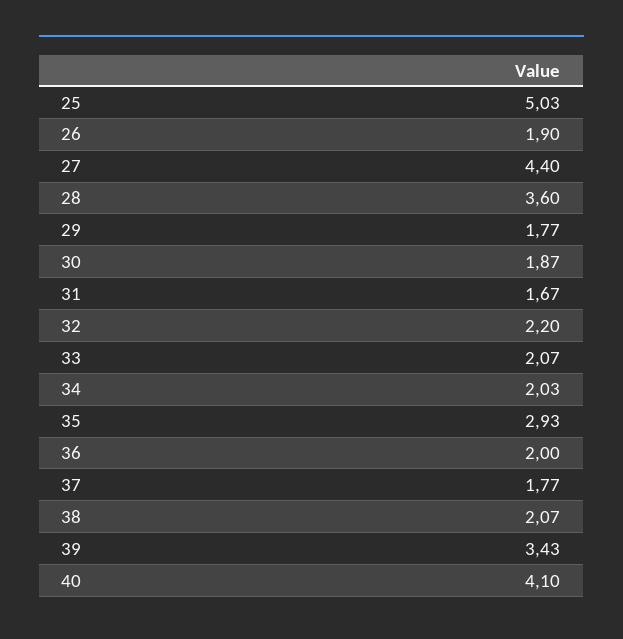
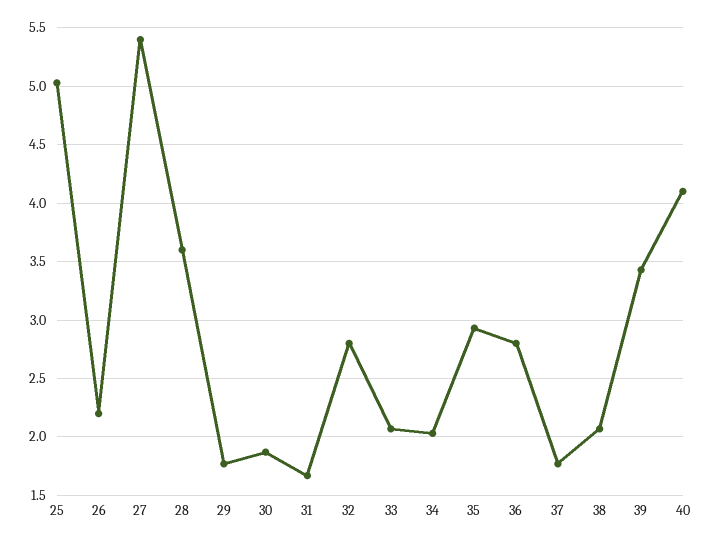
26: 1.9 -> 2.2
27: 4.4 -> 5.4
32: 2.2 -> 2.8
36: 2 -> 2.8

